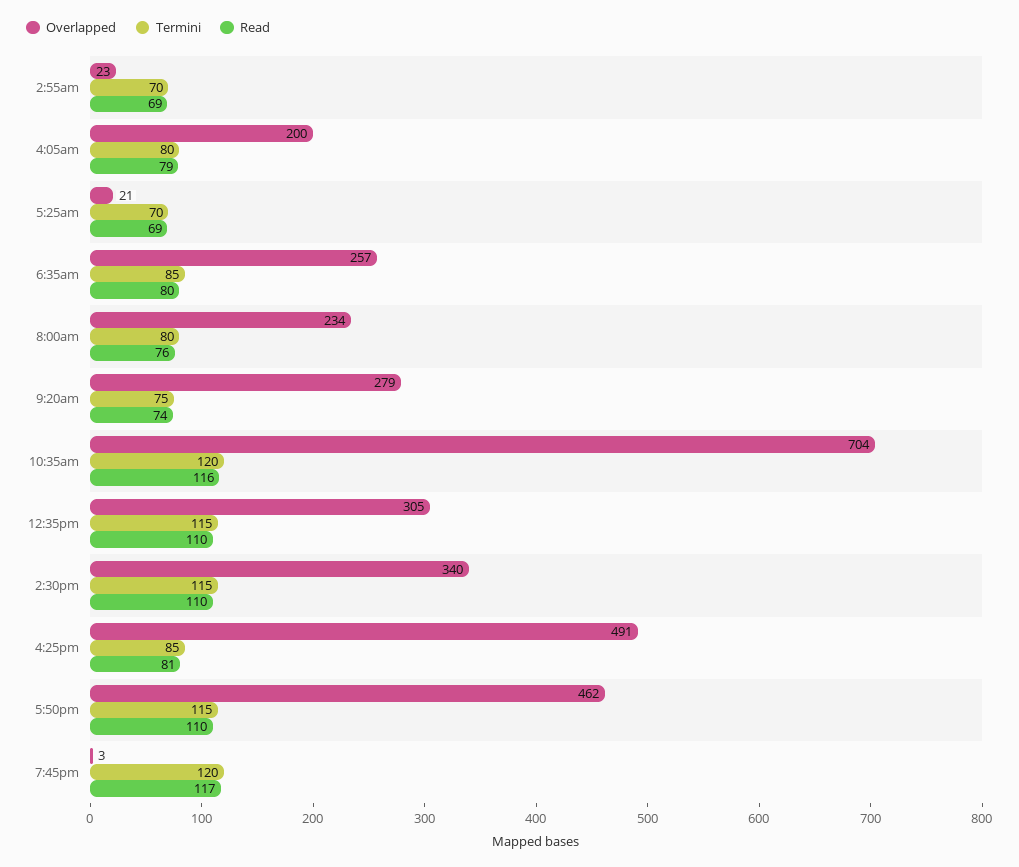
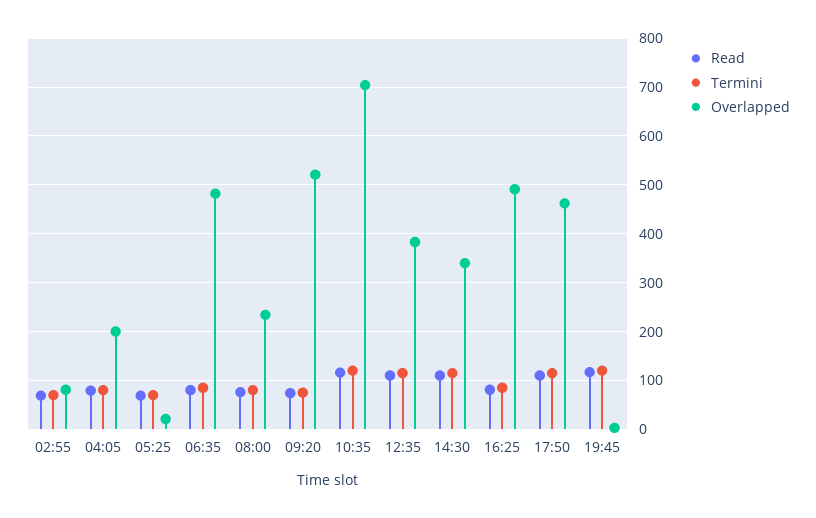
Overlapped, 2:55am: 23 -> 80
Overlapped, 6:35am: 257 -> 480
Overlapped, 9:20am: 279 -> 520
Overlapped, 12:35pm: 305 -> 380

